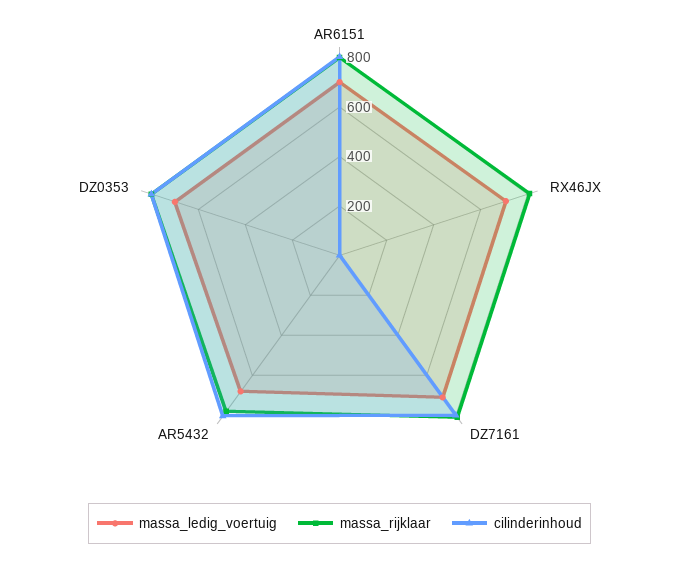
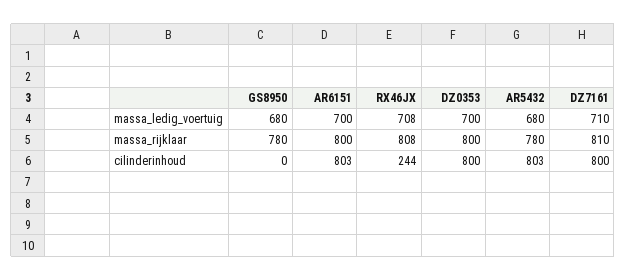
cilinderinhoud, RX46JX: 0 -> 244
massa_ledig_voertuig, GS8950: none -> 680
massa_rijklaar, GS8950: none -> 780
cilinderinhoud, GS8950: none -> 0

